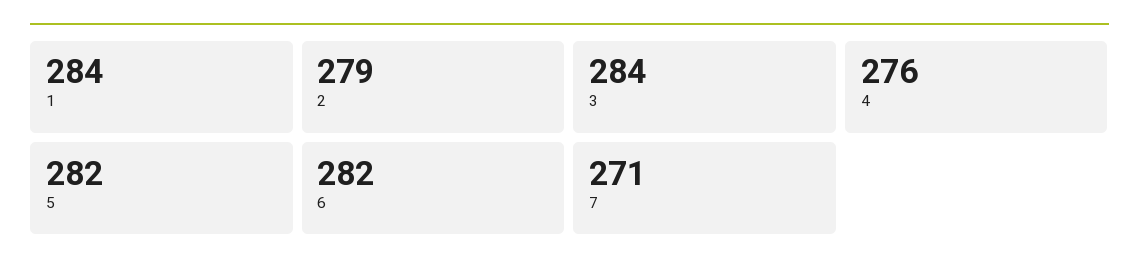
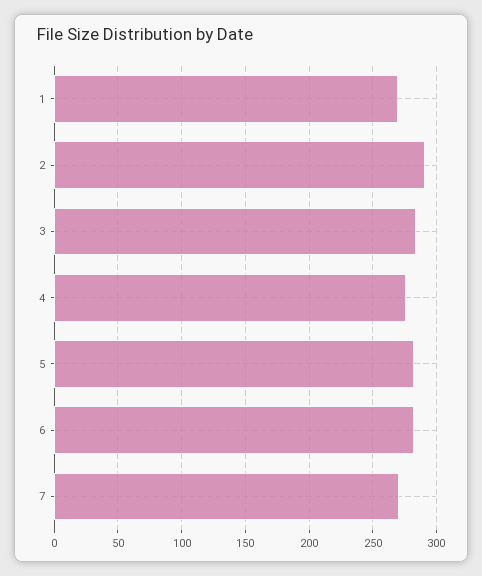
1: 284 -> 270
2: 279 -> 290

